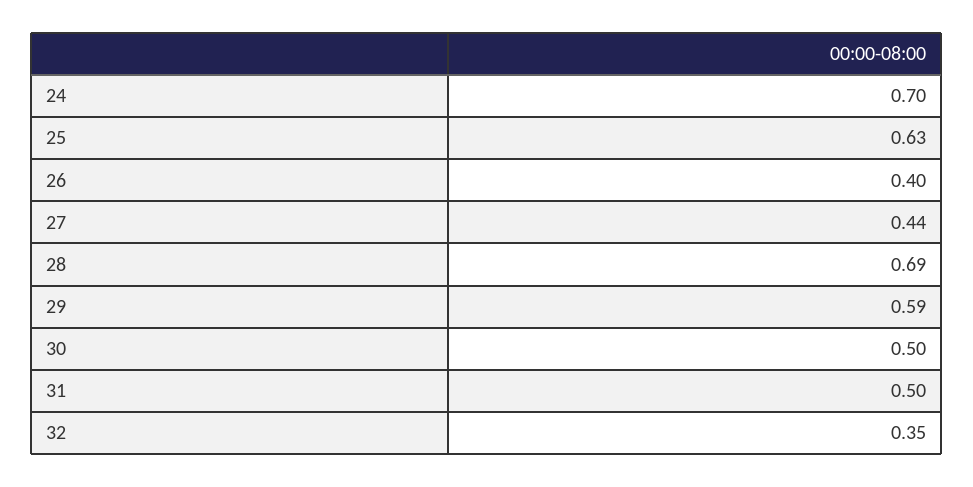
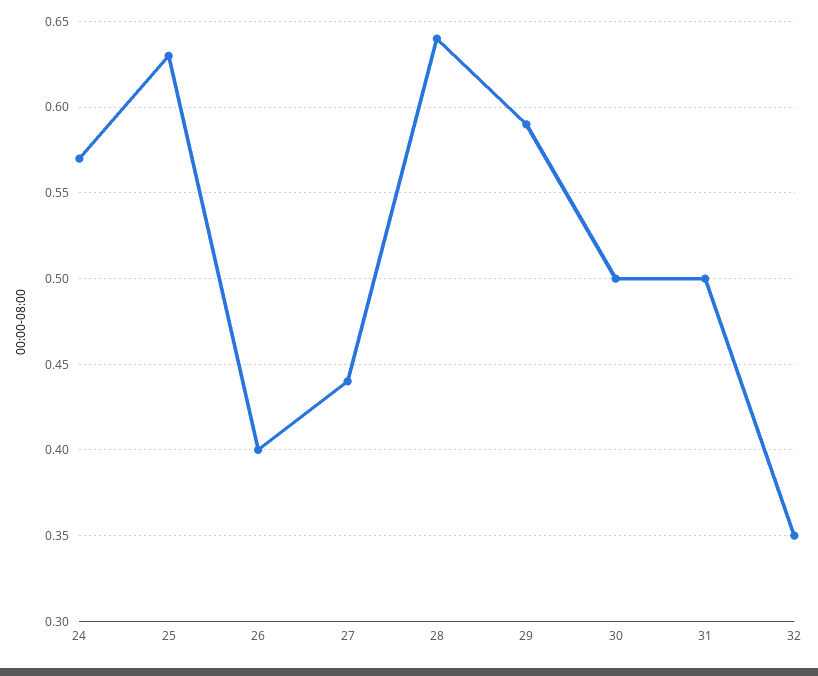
24: 0.7 -> 0.57
28: 0.69 -> 0.64

